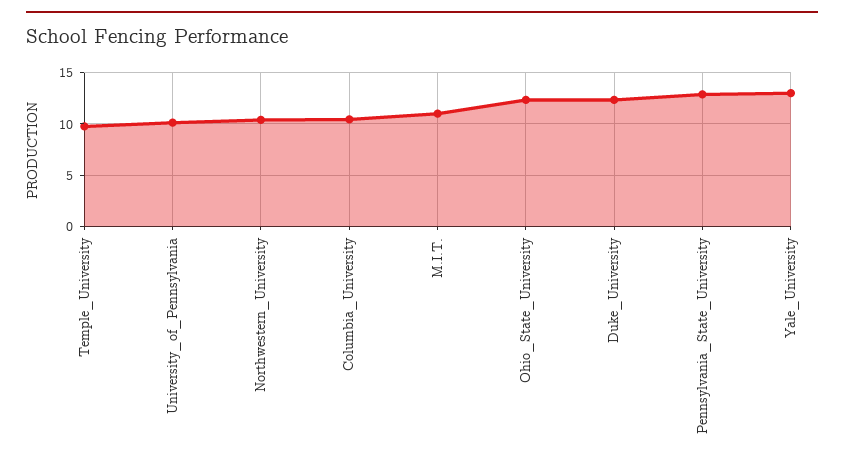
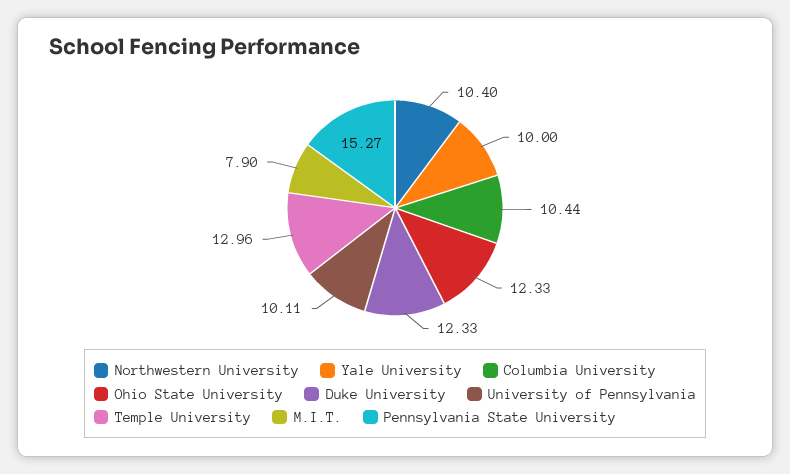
Temple_University: 10 -> 12.96
M.I.T.: 11 -> 7.9
Pennsylvania_State_University: 13 -> 15.27
Yale_University: 13 -> 10

